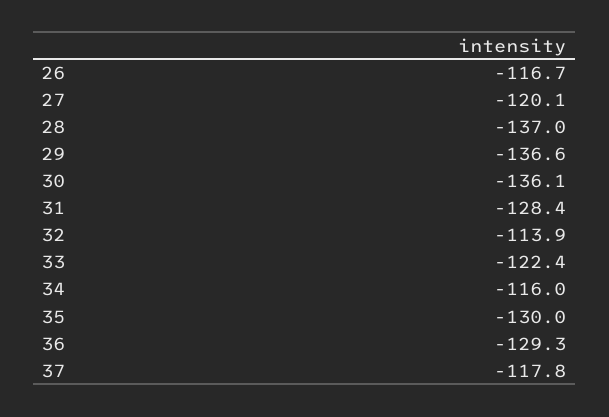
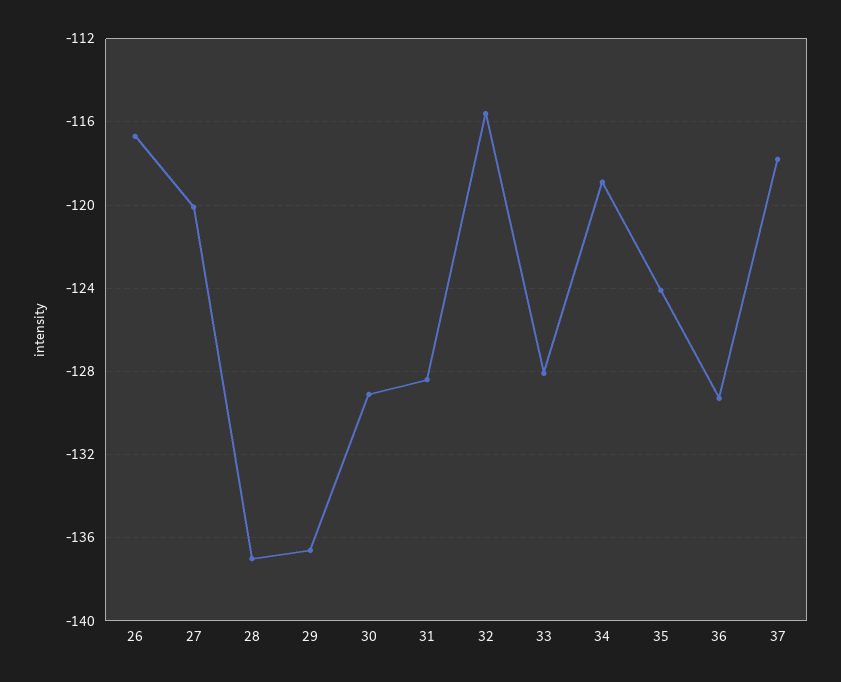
30: -136.1 -> -129
32: -113.9 -> -115.5
33: -122.4 -> -128
34: -116 -> -119
35: -130 -> -124

